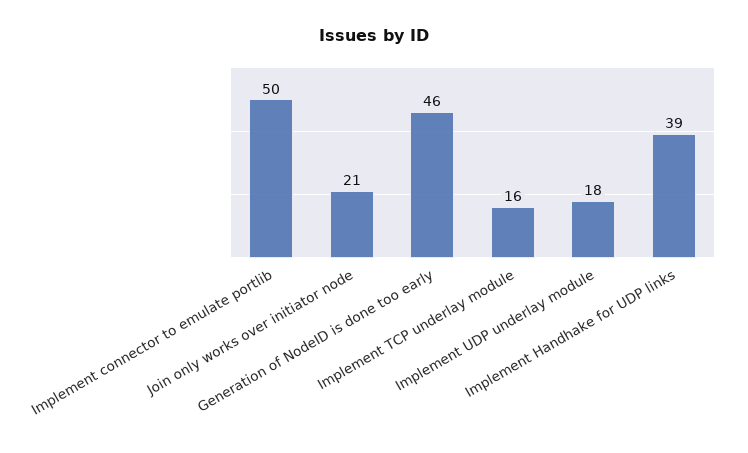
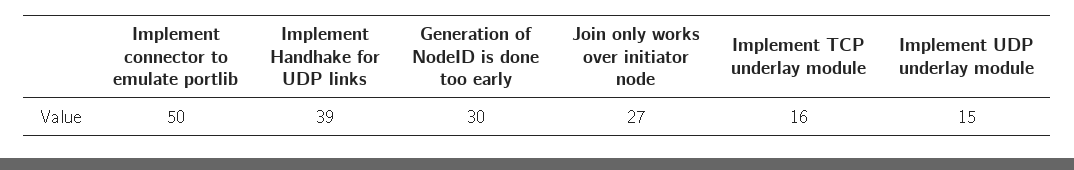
Join only works over initiator node: 21 -> 27
Generation of NodeID is done too early: 46 -> 30
Implement UDP underlay module: 18 -> 15

